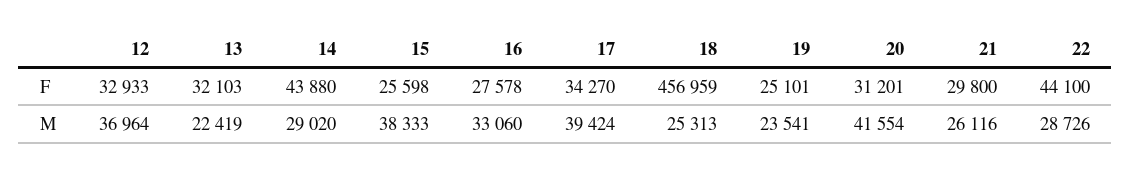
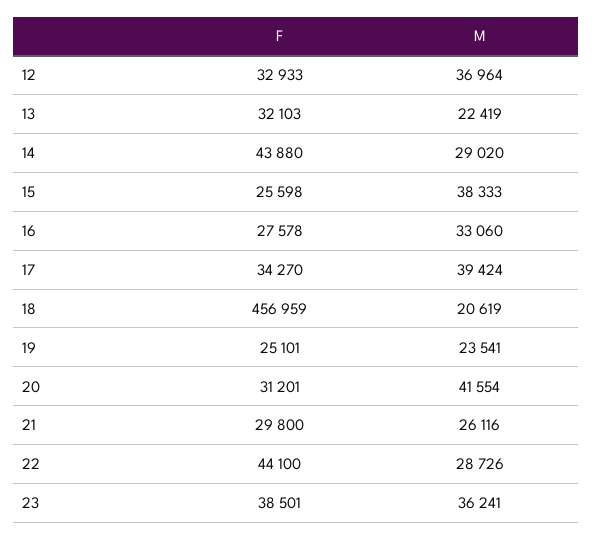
18, M: 25313 -> 20619
23, F: none -> 38501
23, M: none -> 36241

